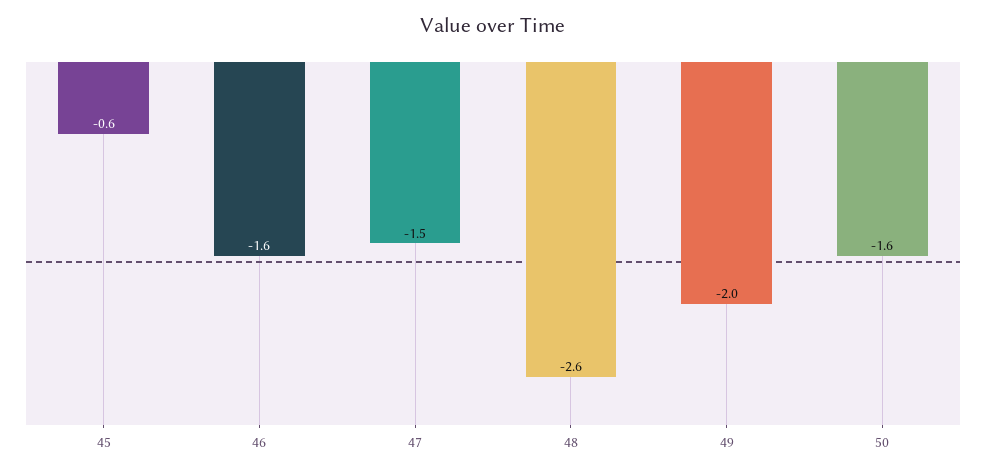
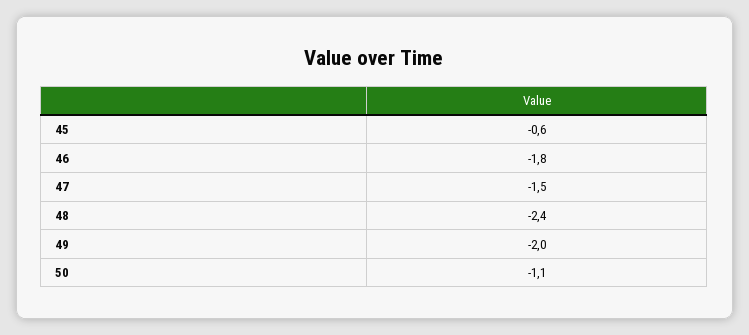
46: -1.6 -> -1.8
48: -2.6 -> -2.4
50: -1.6 -> -1.1

